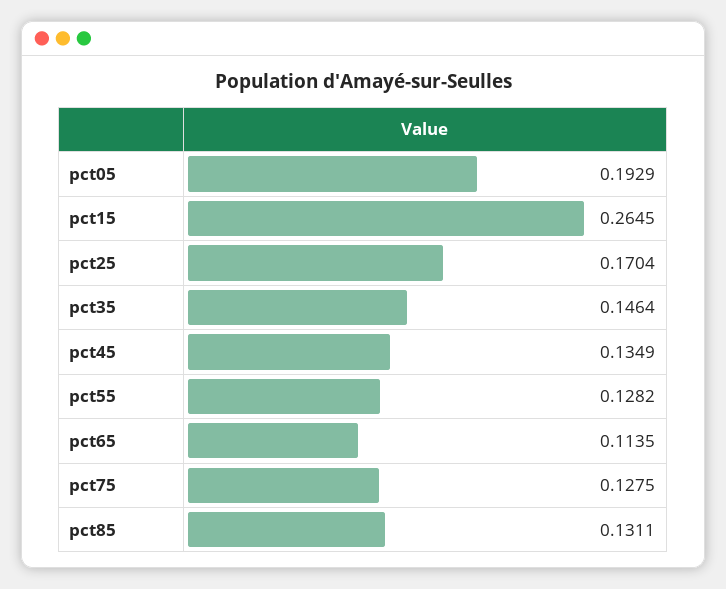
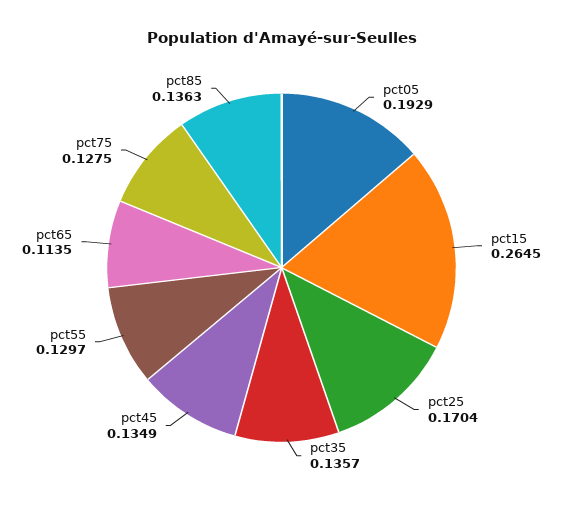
pct35: 0.1464 -> 0.1357
pct55: 0.1282 -> 0.1297
pct85: 0.1311 -> 0.1363

